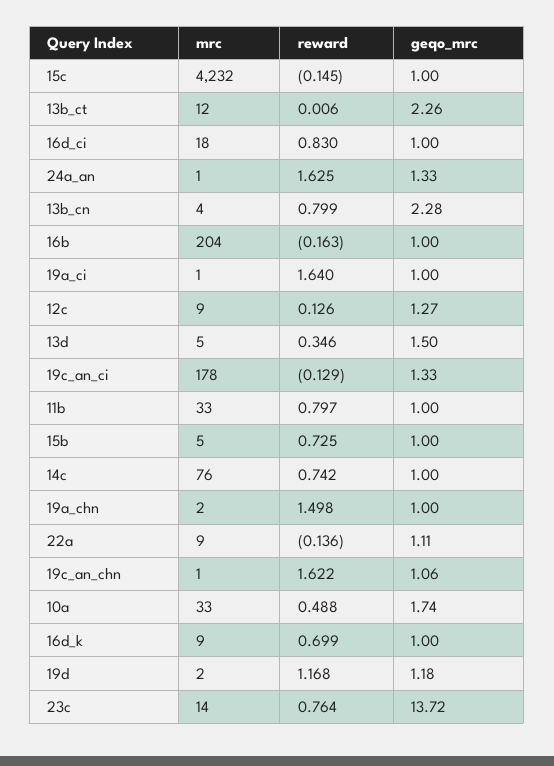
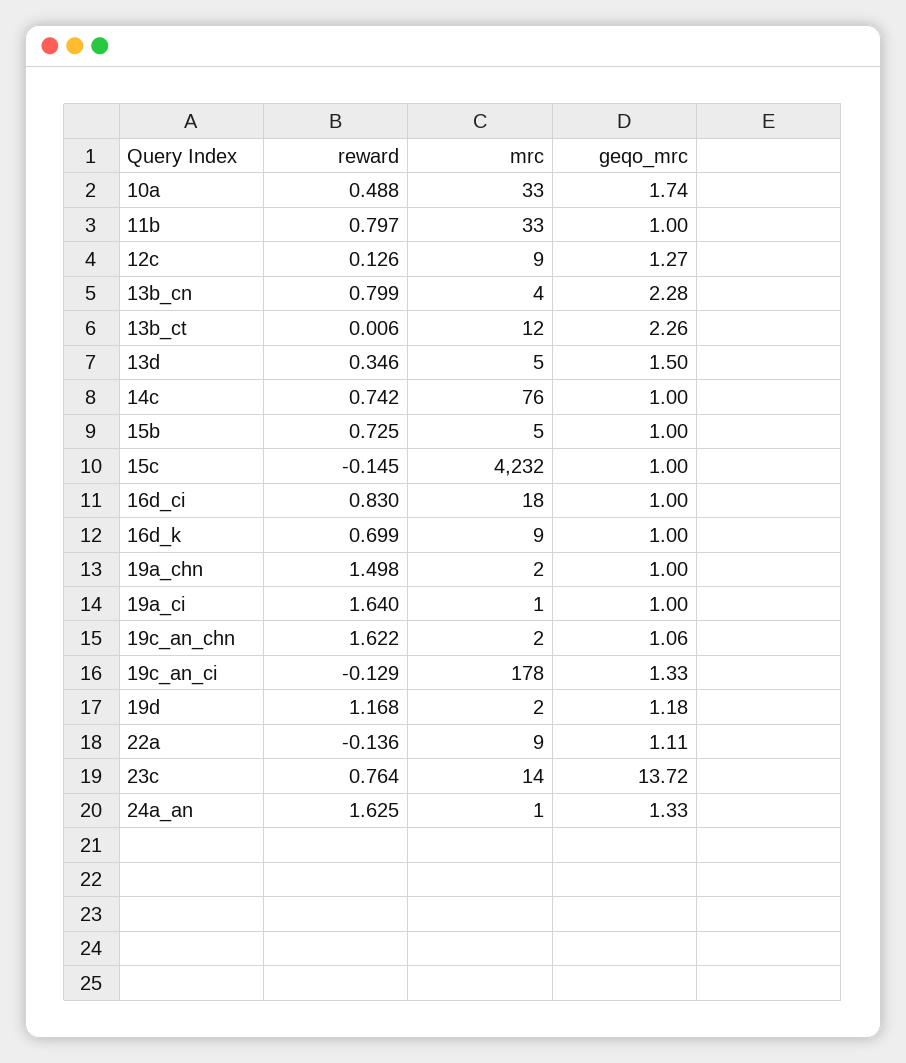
mrc, 16b: 204 -> none
reward, 16b: -0.163 -> none
geqo_mrc, 16b: 1 -> none
mrc, 19c_an_chn: 1 -> 2

